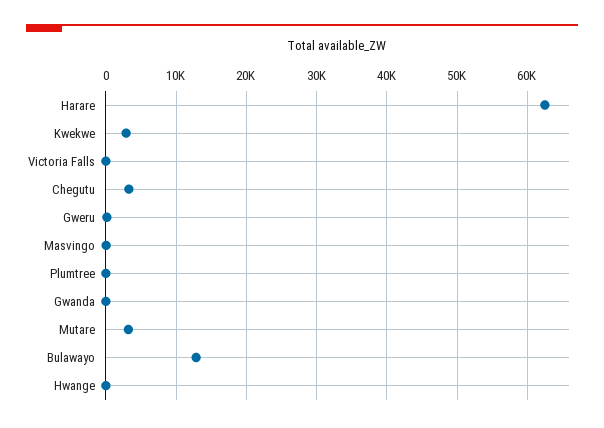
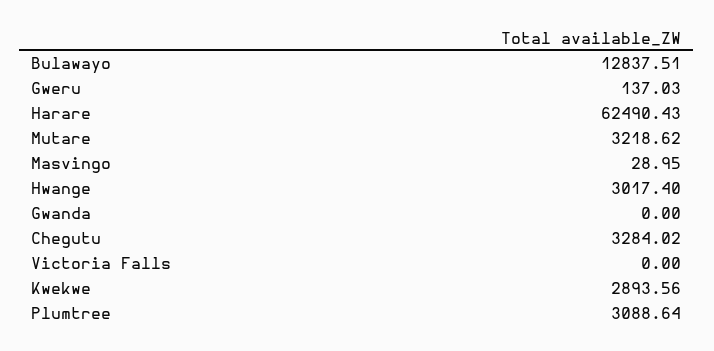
Plumtree: 0 -> 3088.64
Hwange: 0 -> 3017.4

